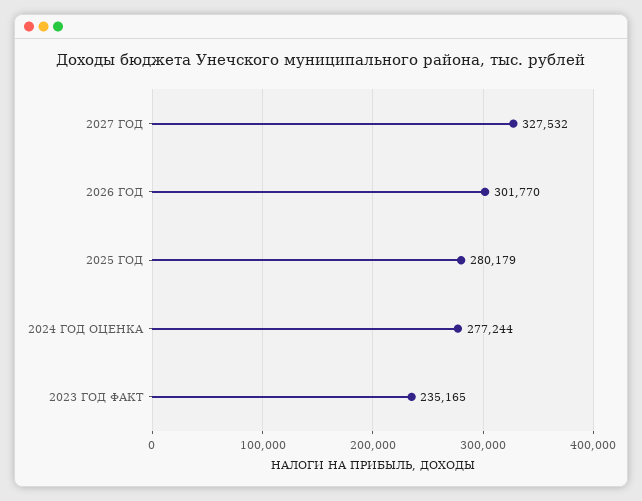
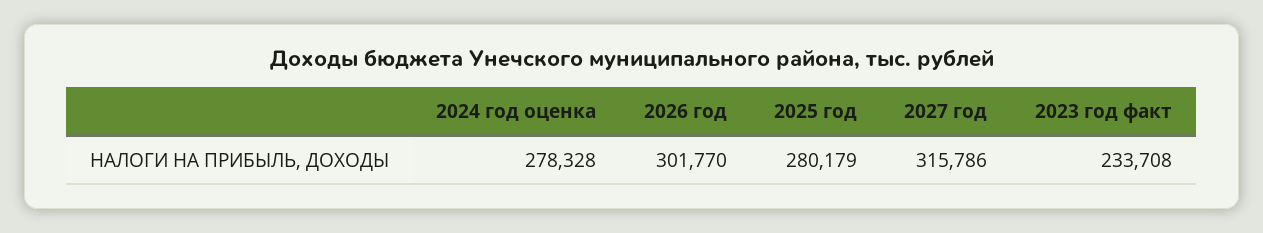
2027 ГОД: 327532 -> 315786
2024 ГОД ОЦЕНКА: 277244 -> 278328
2023 ГОД ФАКТ: 235165 -> 233708

